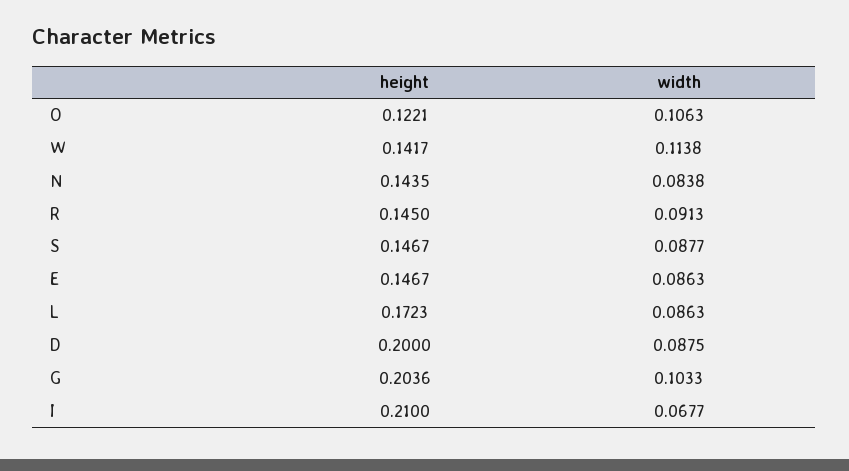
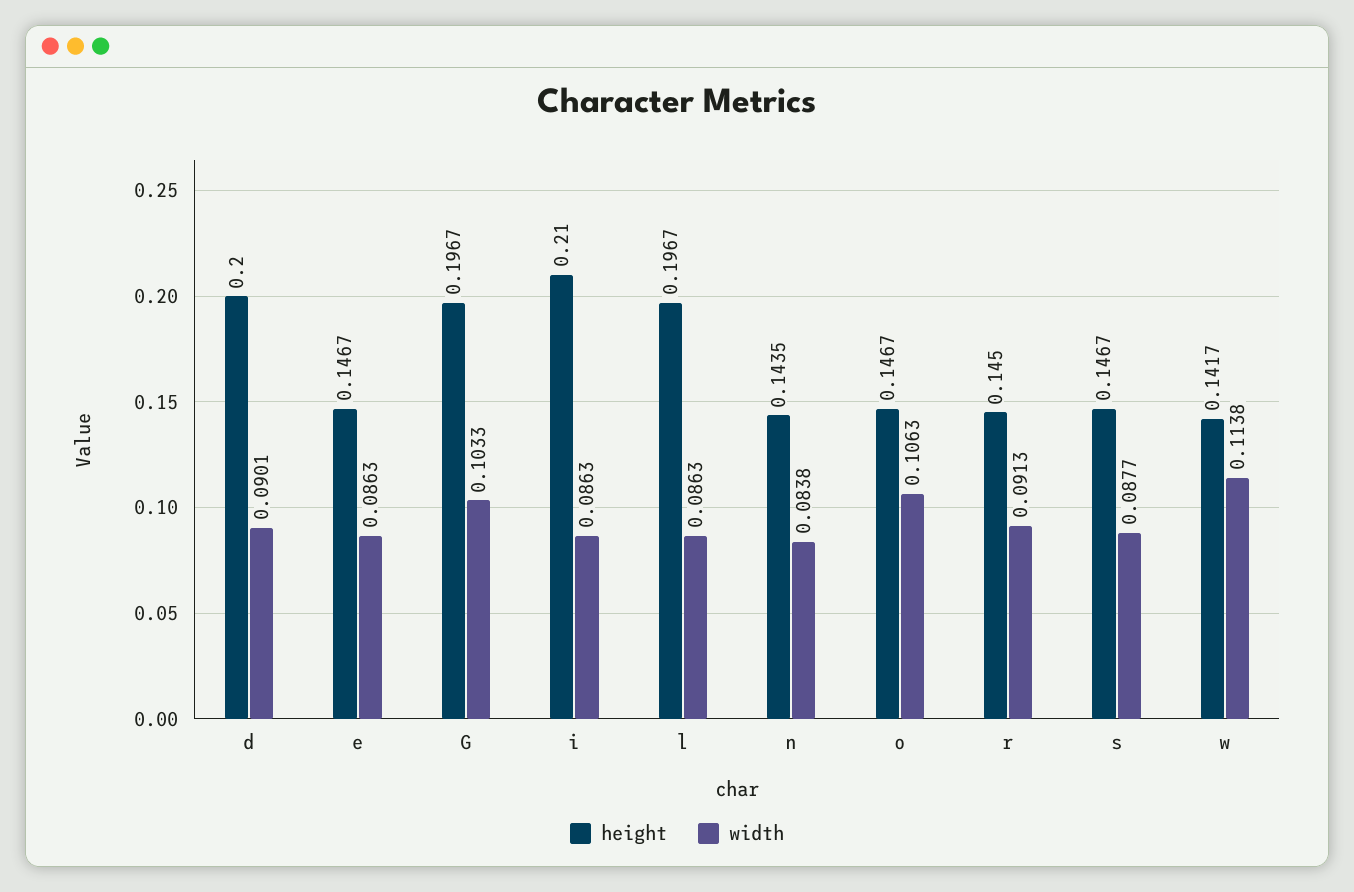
height, O: 0.1221 -> 0.1467
height, L: 0.1723 -> 0.1967
width, D: 0.0875 -> 0.0901
height, G: 0.2036 -> 0.1967
width, I: 0.0677 -> 0.0863

